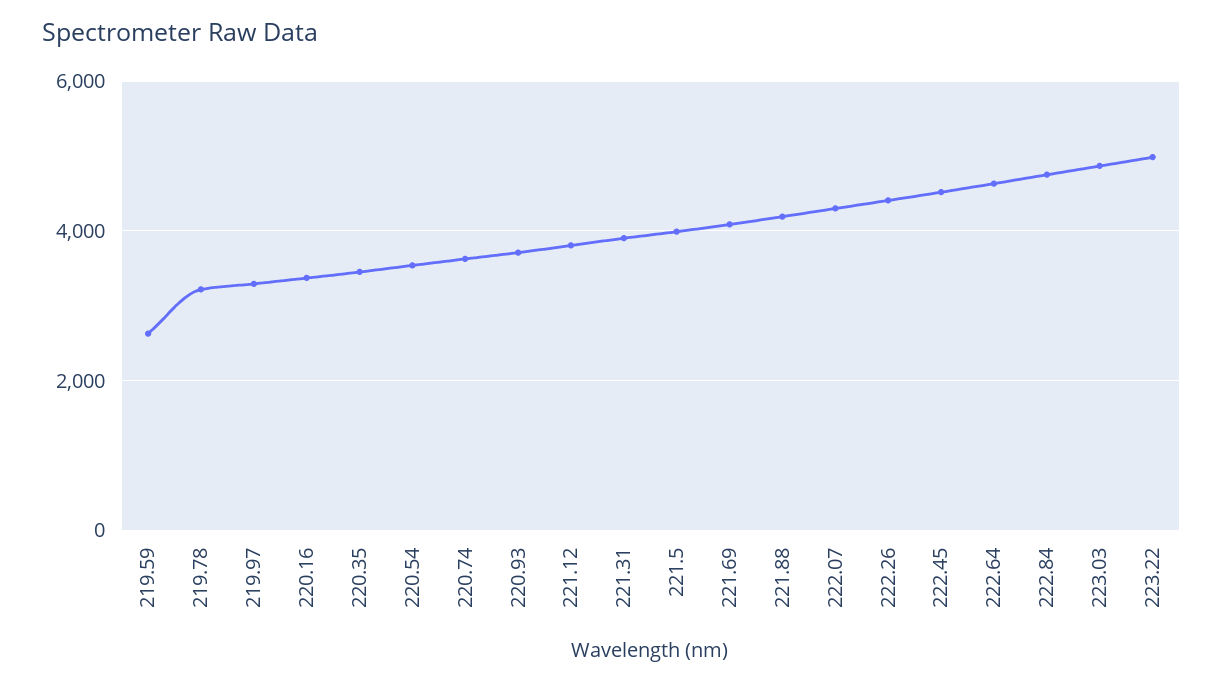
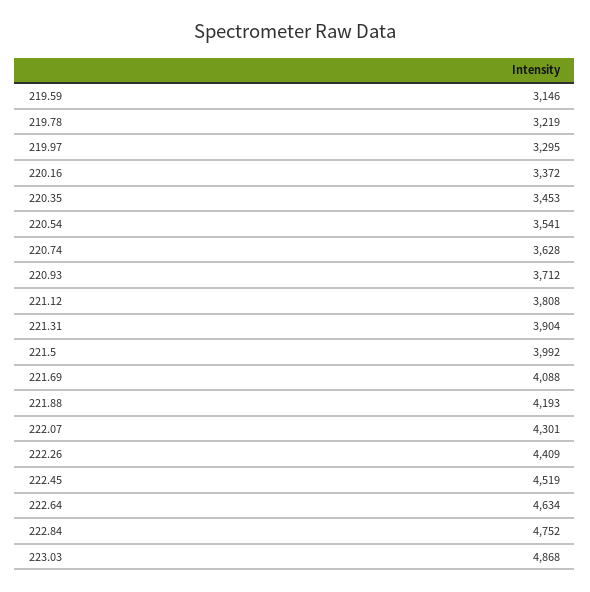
219.59: 2600 -> 3146
223.22: 5000 -> none

